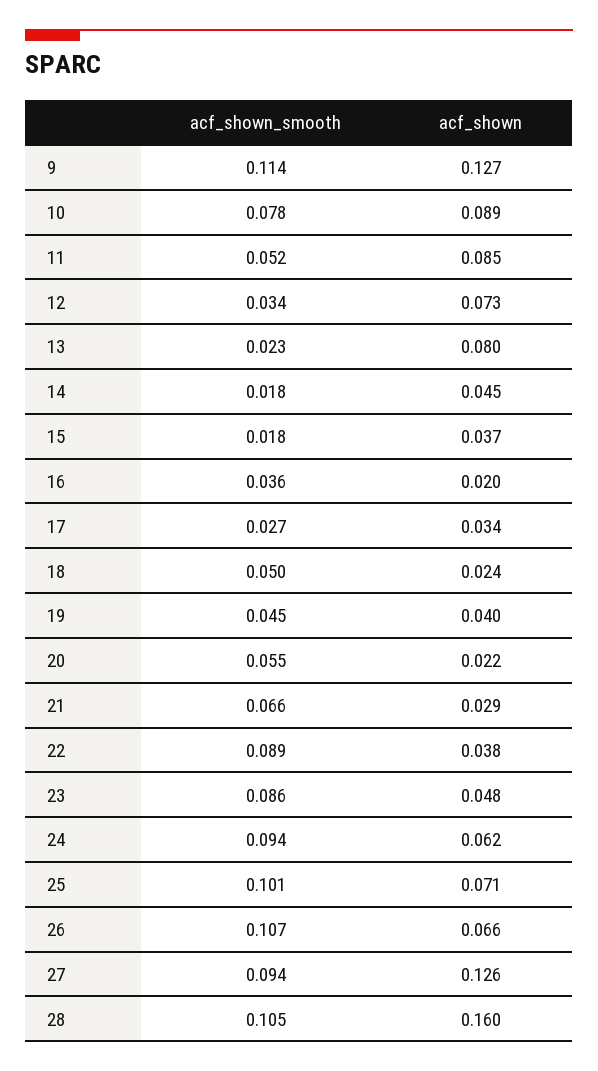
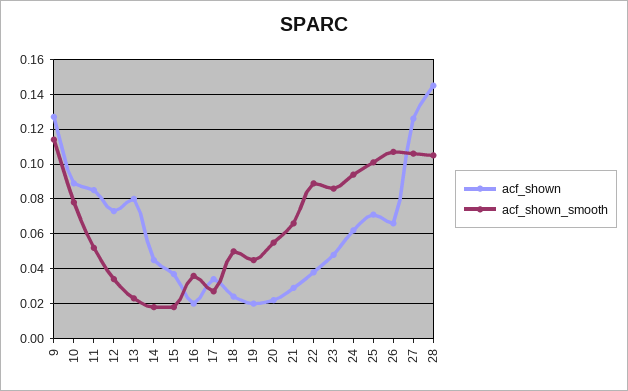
acf_shown, 19: 0.04 -> 0.02
acf_shown_smooth, 27: 0.094 -> 0.105
acf_shown, 28: 0.16 -> 0.145

